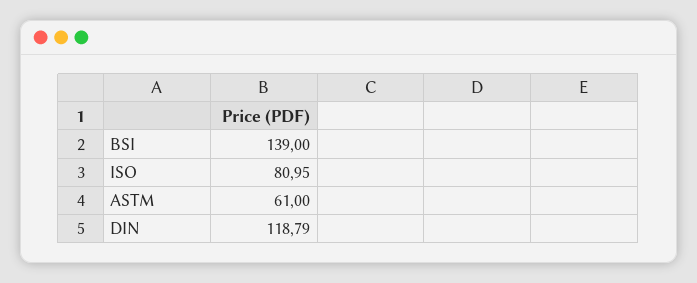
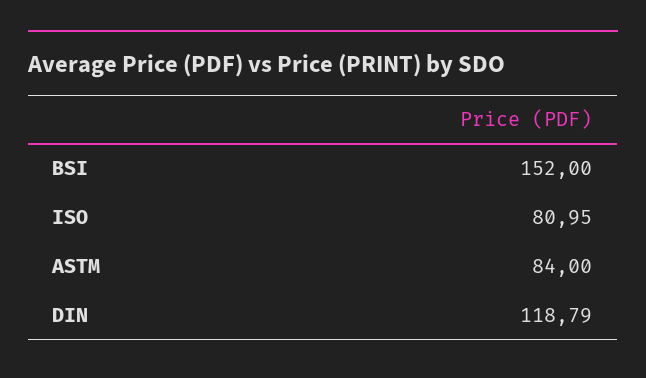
BSI: 139 -> 152
ASTM: 61 -> 84

